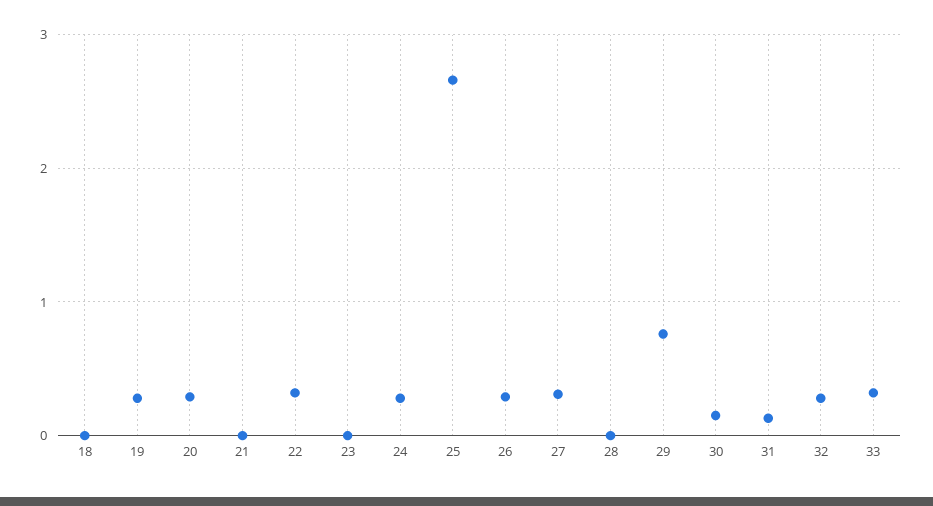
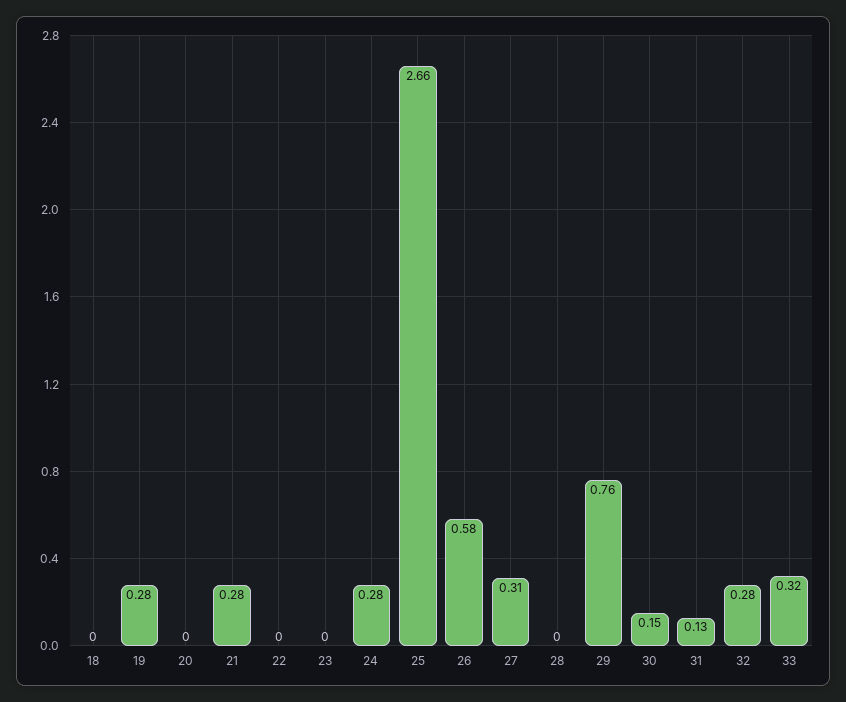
20: 0.3 -> 0
21: 0 -> 0.28
22: 0.3 -> 0
26: 0.3 -> 0.58

